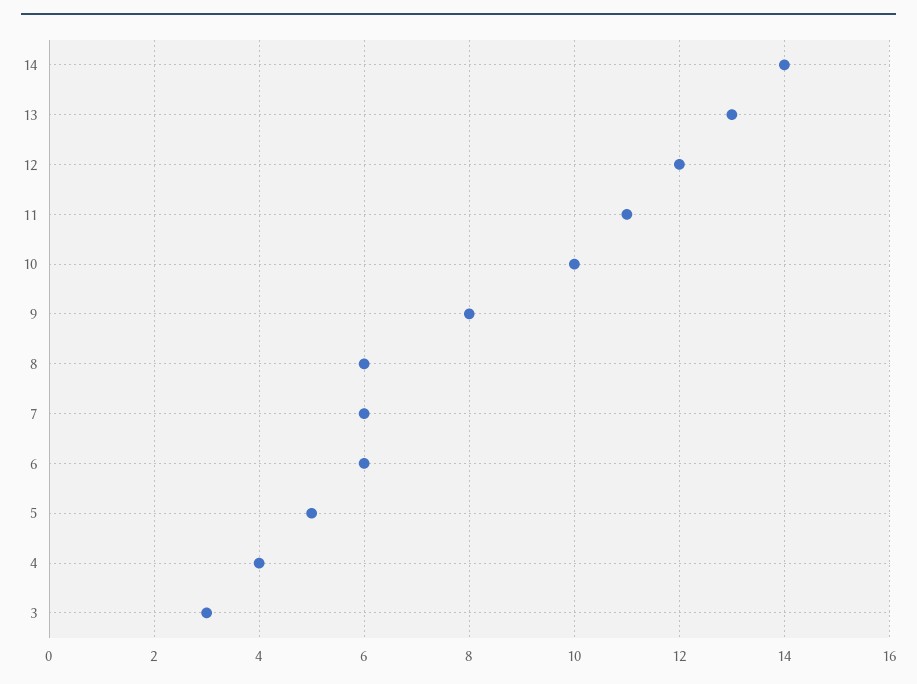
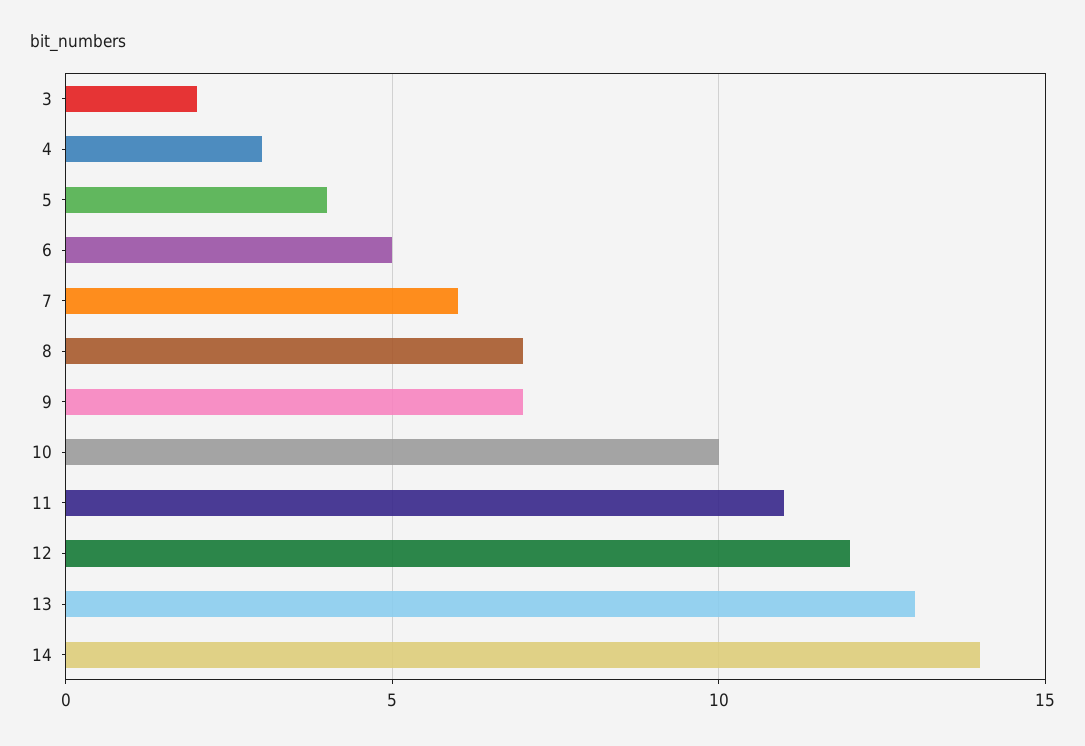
9: 8 -> 7
8: 6 -> 7
6: 6 -> 5
5: 5 -> 4
4: 4 -> 3
3: 3 -> 2

